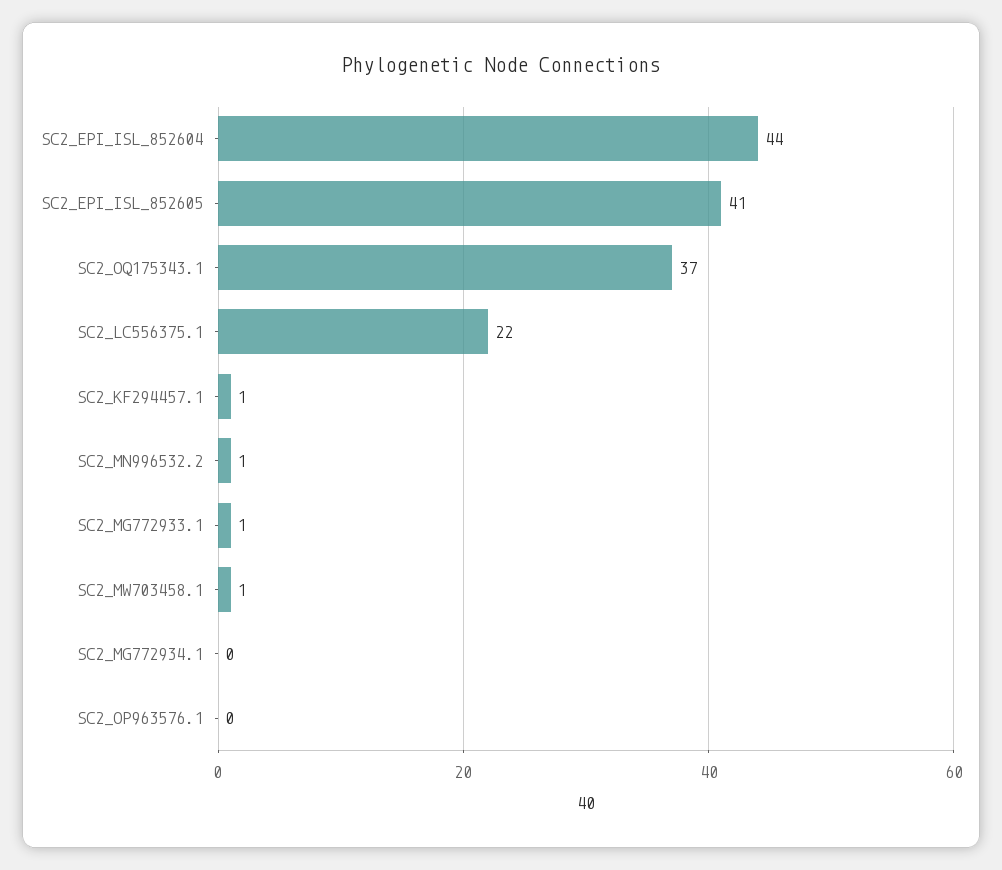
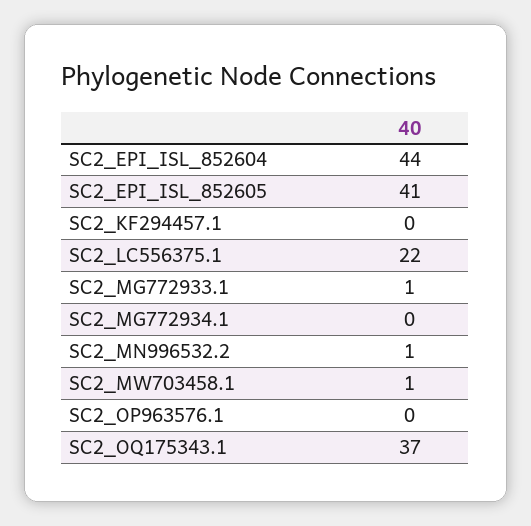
SC2_KF294457.1: 1 -> 0

